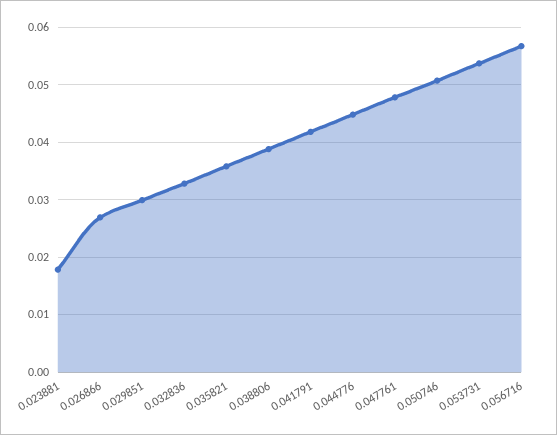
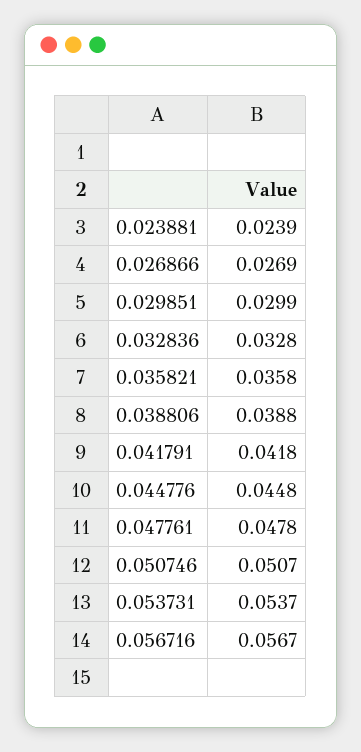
0.023881: 0.018 -> 0.0239

